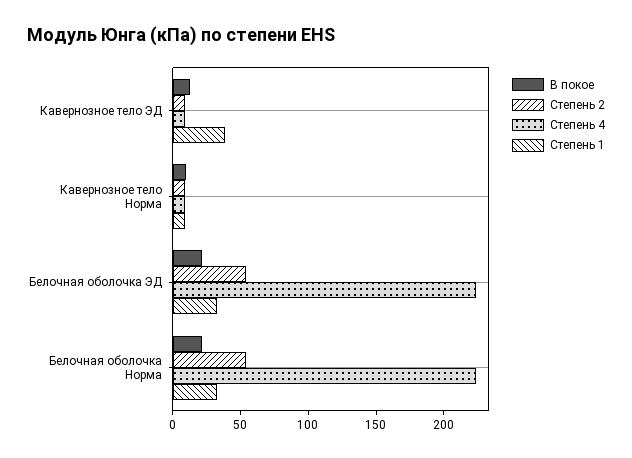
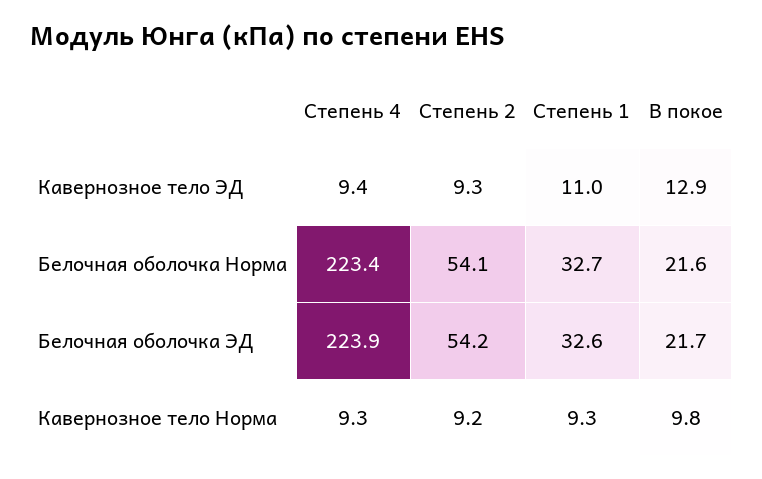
Степень 1, Кавернозное тело ЭД: 40 -> 11

